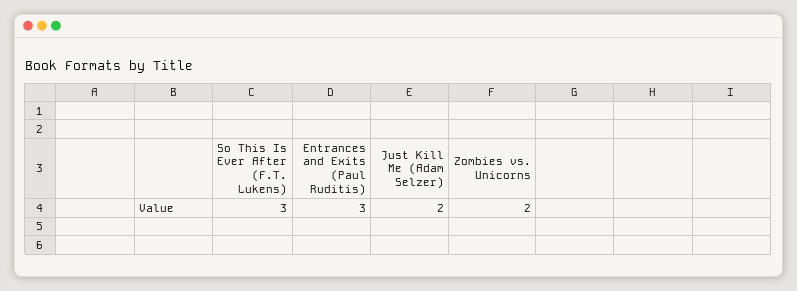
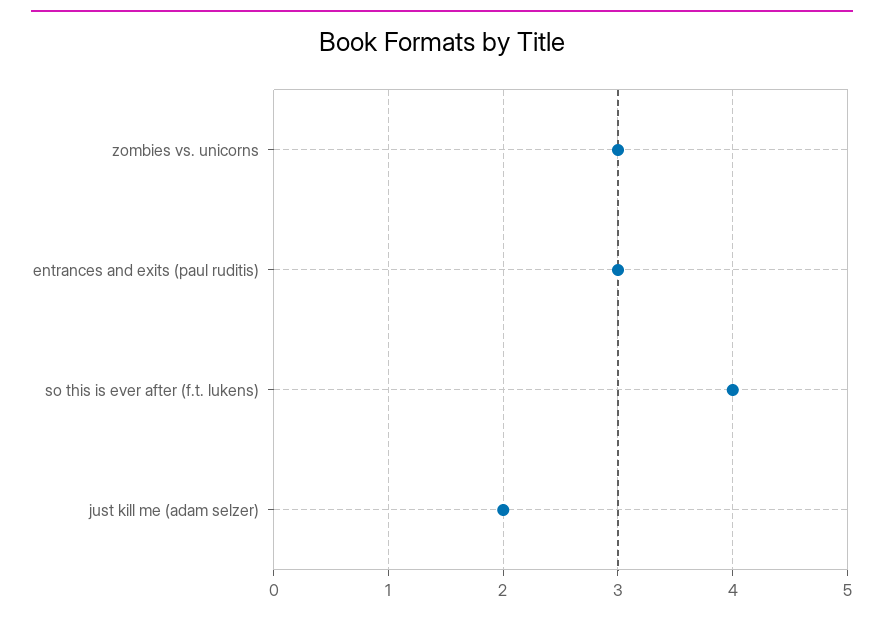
So This Is Ever After (F.T. Lukens): 3 -> 4
Zombies vs. Unicorns: 2 -> 3

